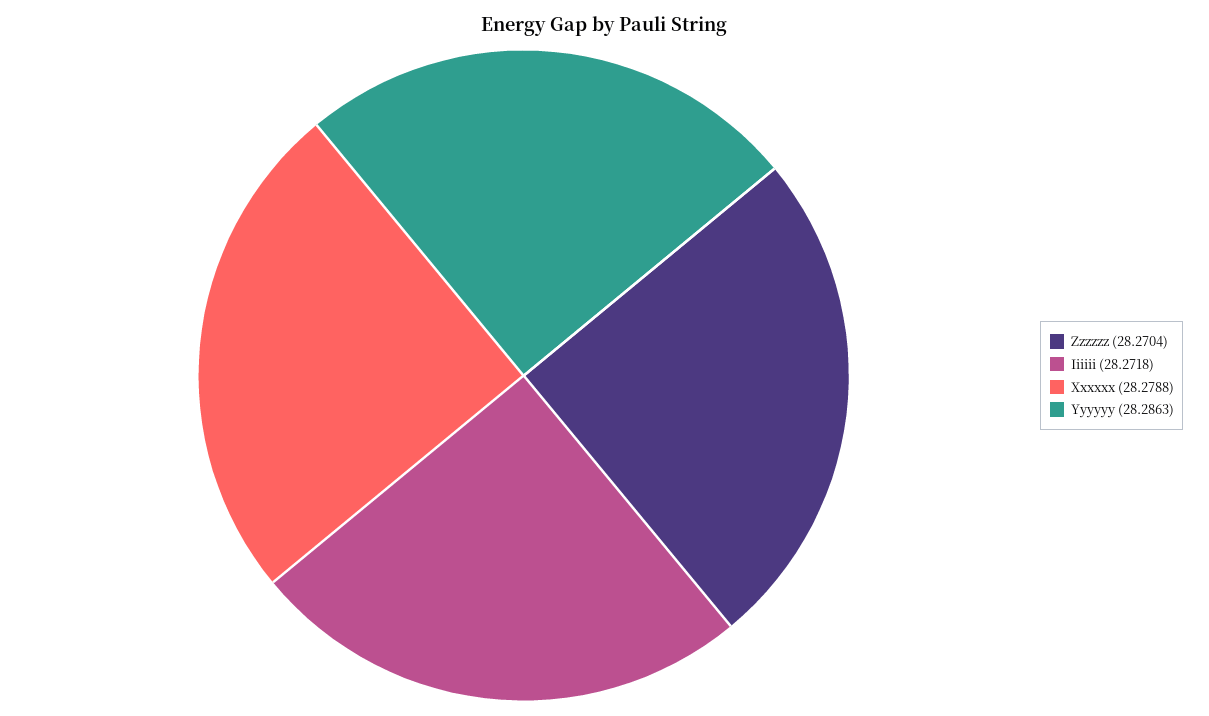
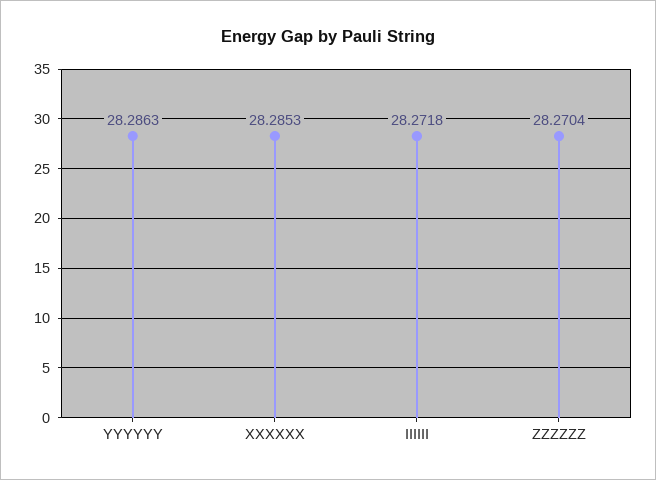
Xxxxxx: 28.2788 -> 28.2853

